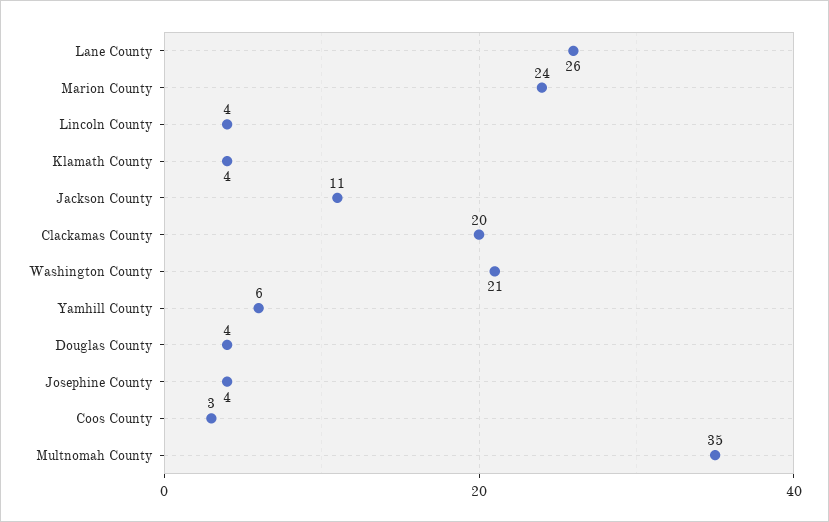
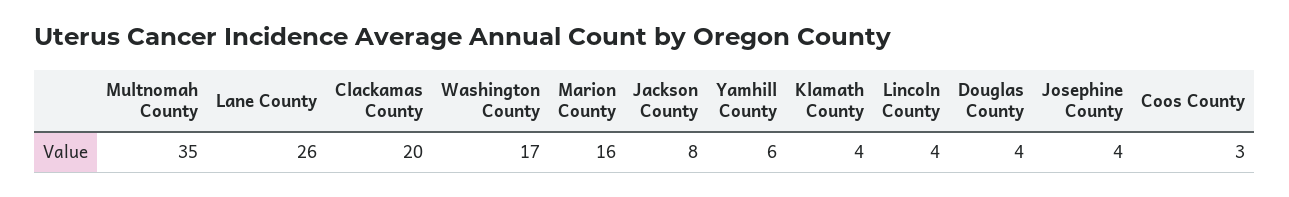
Marion County: 24 -> 16
Jackson County: 11 -> 8
Washington County: 21 -> 17

